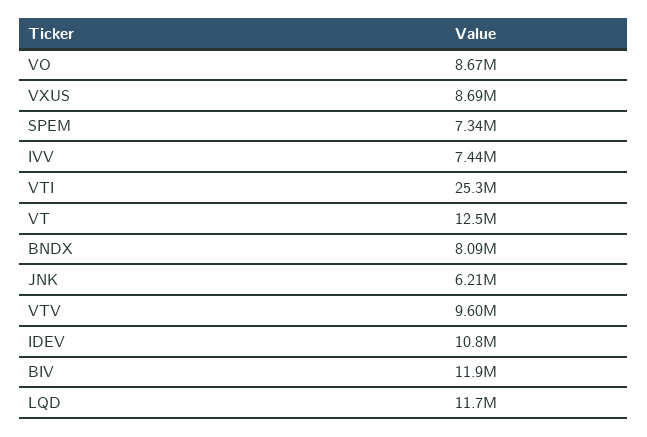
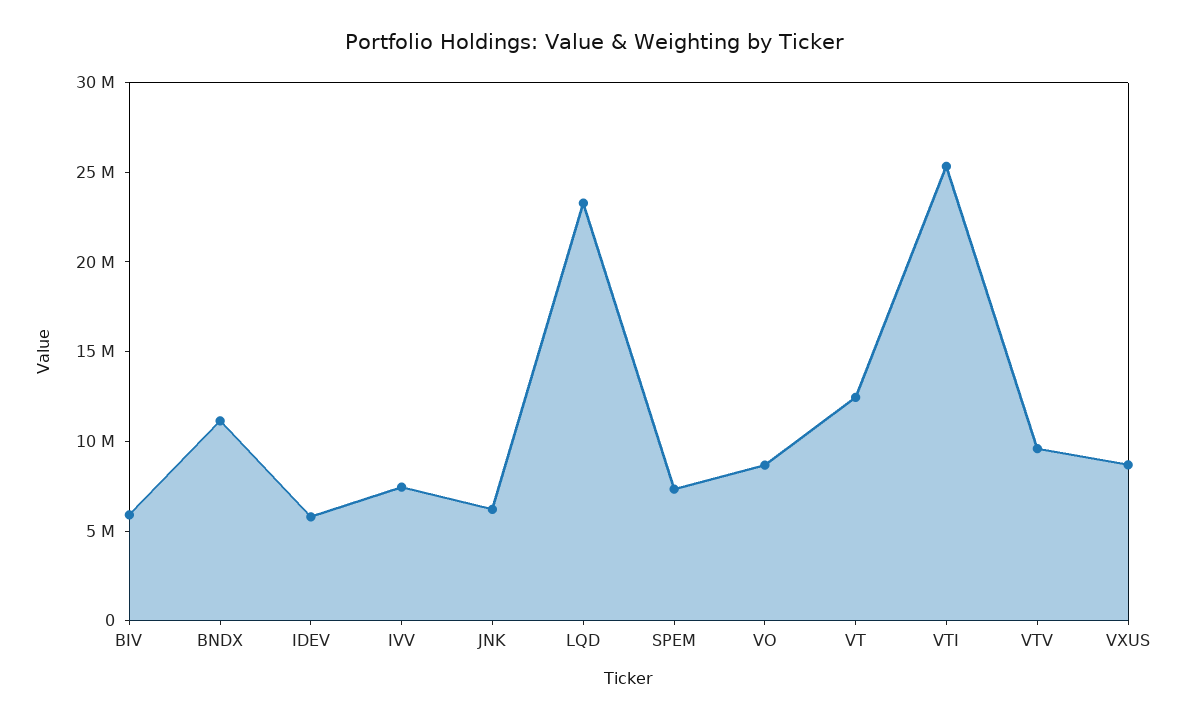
BNDX: 8090000 -> 11000000
IDEV: 10800000 -> 6000000
BIV: 11900000 -> 6000000
LQD: 11700000 -> 23000000

